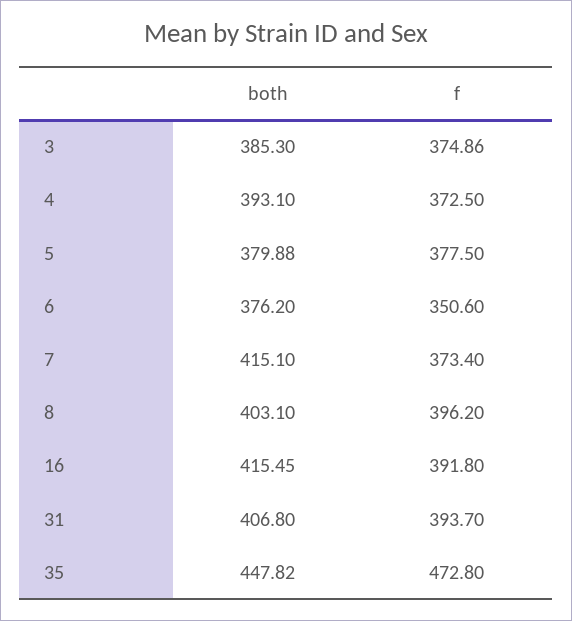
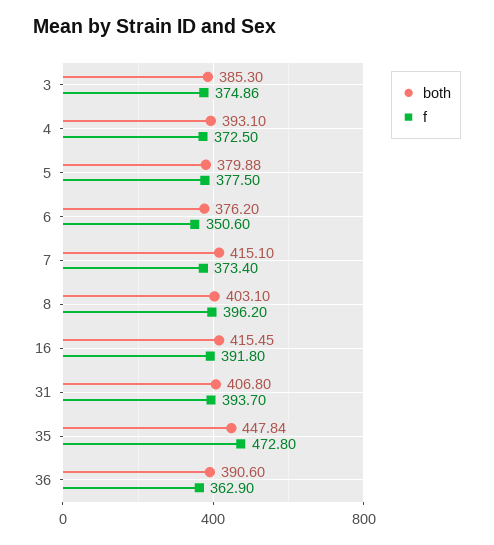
both, 35: 447.82 -> 447.84
both, 36: none -> 390.6
f, 36: none -> 362.9

